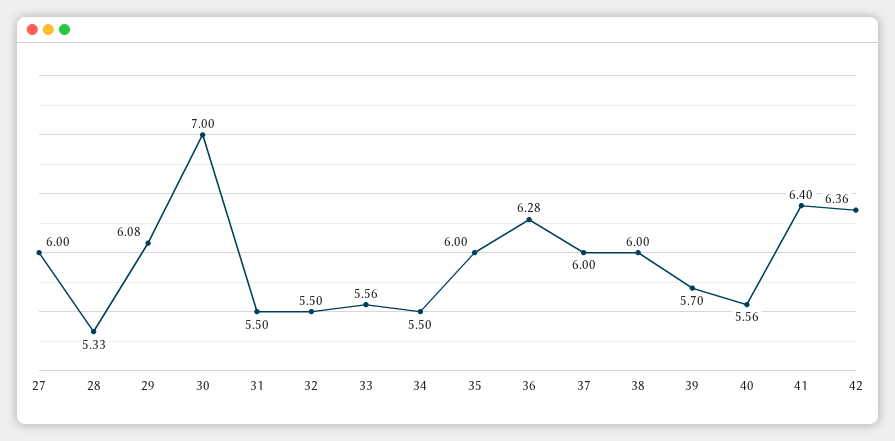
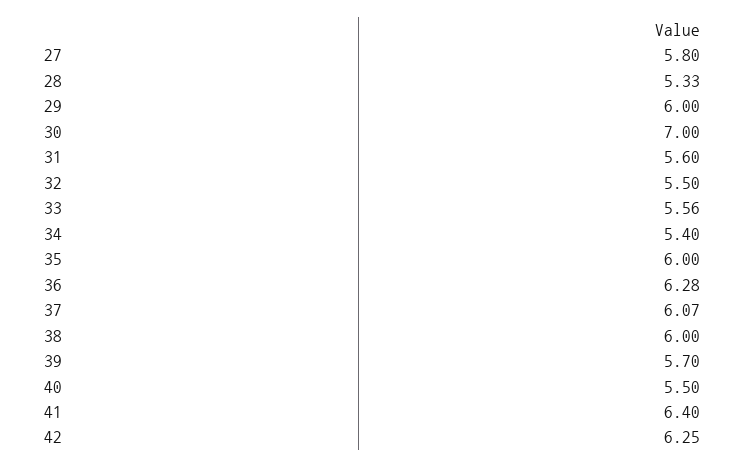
27: 6 -> 5.8
29: 6.08 -> 6
31: 5.5 -> 5.6
34: 5.5 -> 5.4
37: 6 -> 6.07
40: 5.56 -> 5.5
42: 6.36 -> 6.25

